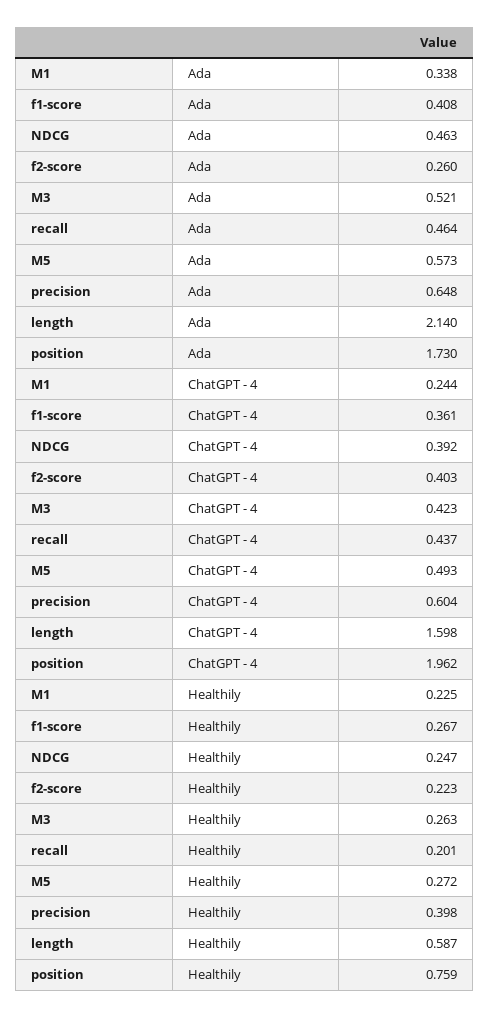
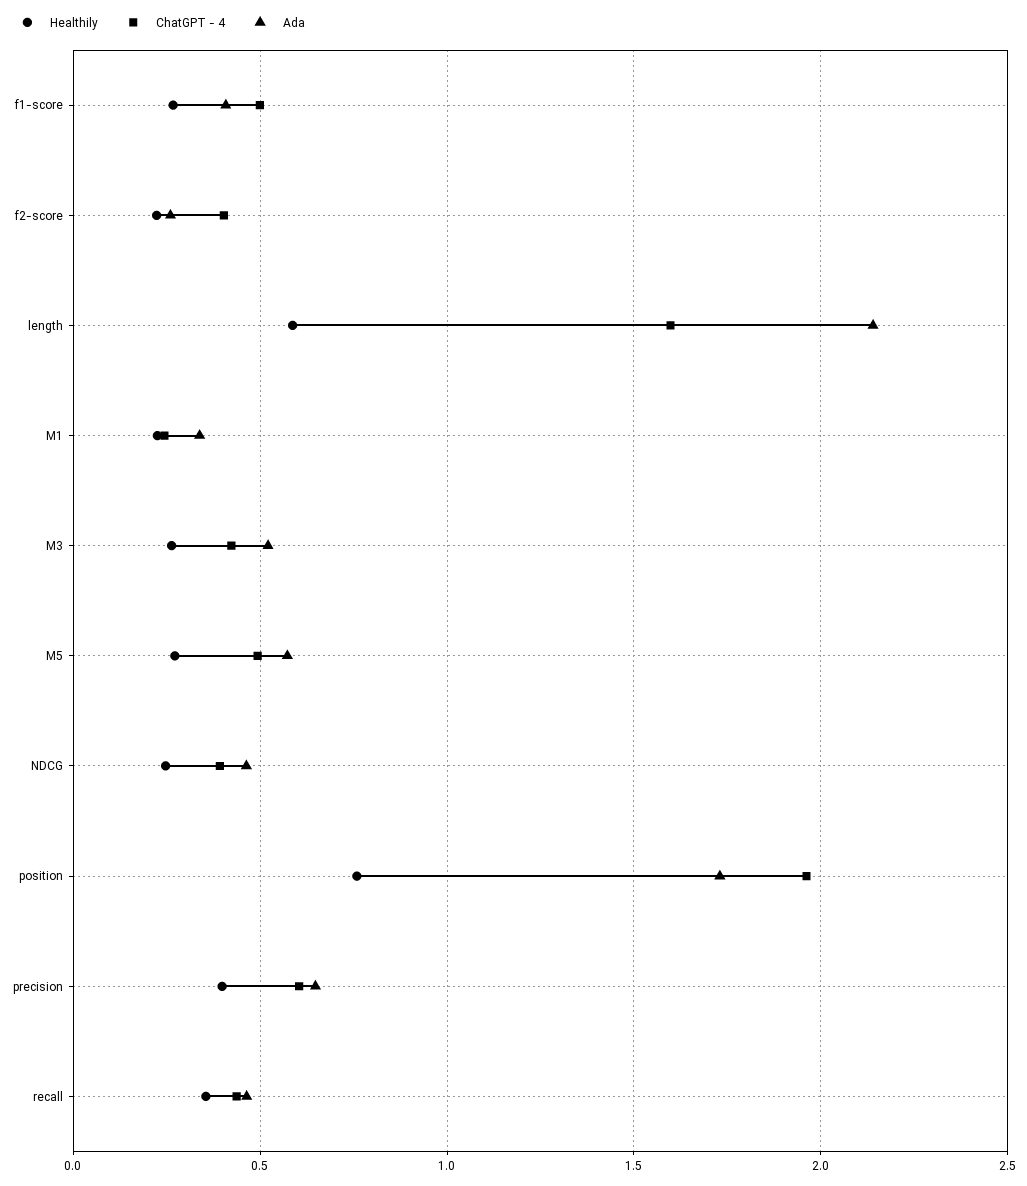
ChatGPT - 4, f1-score: 0.361 -> 0.5
Healthily, recall: 0.201 -> 0.35

